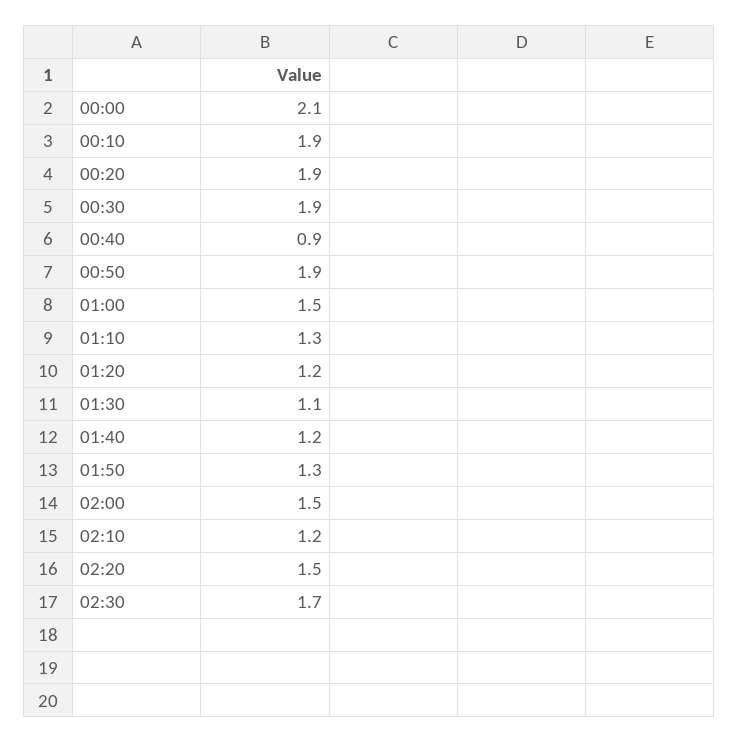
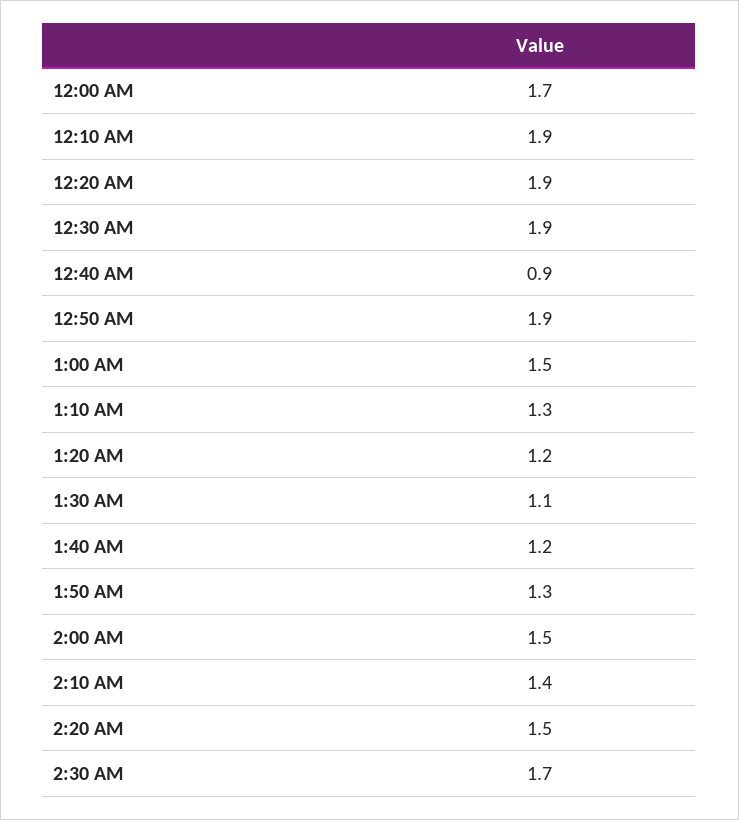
00:00: 2.1 -> 1.7
02:10: 1.2 -> 1.4

